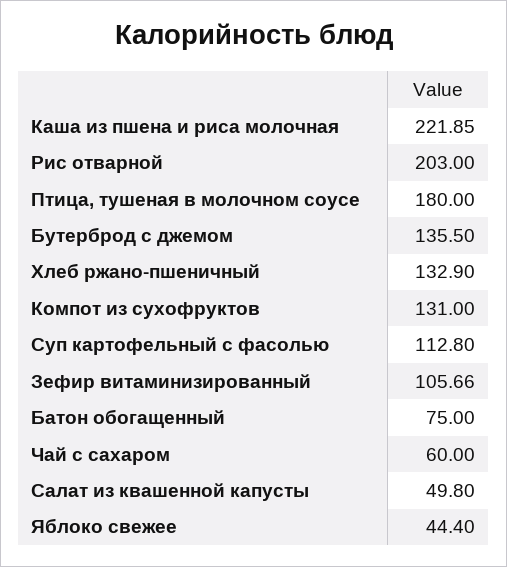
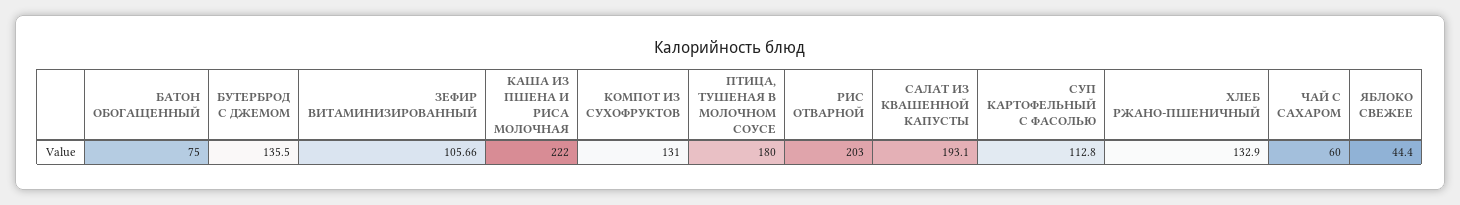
Каша из пшена и риса молочная: 221.85 -> 222
Салат из квашенной капусты: 49.8 -> 193.1

